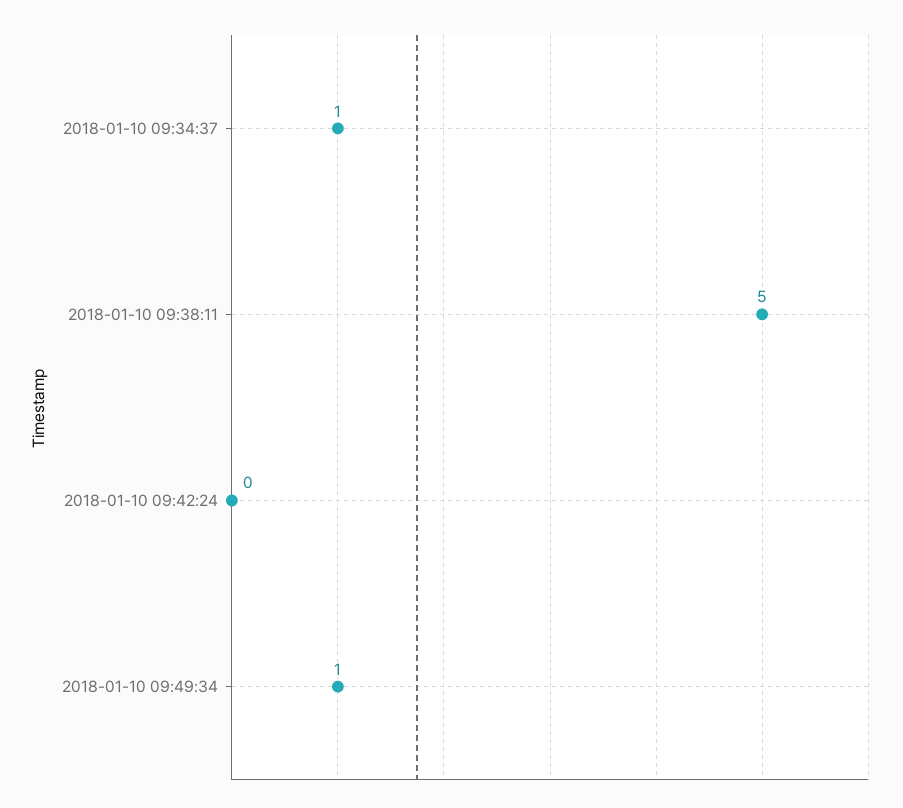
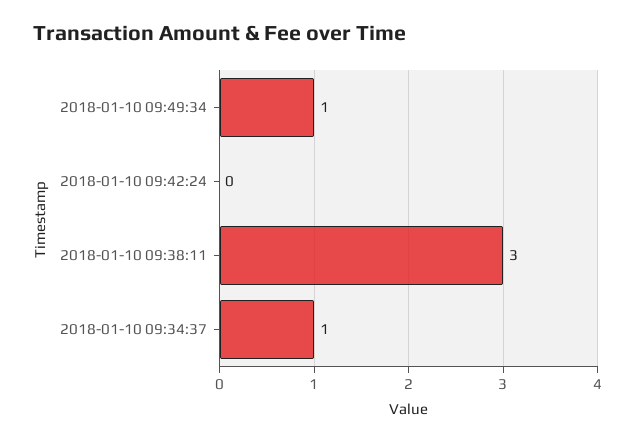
2018-01-10 09:38:11: 5 -> 3

